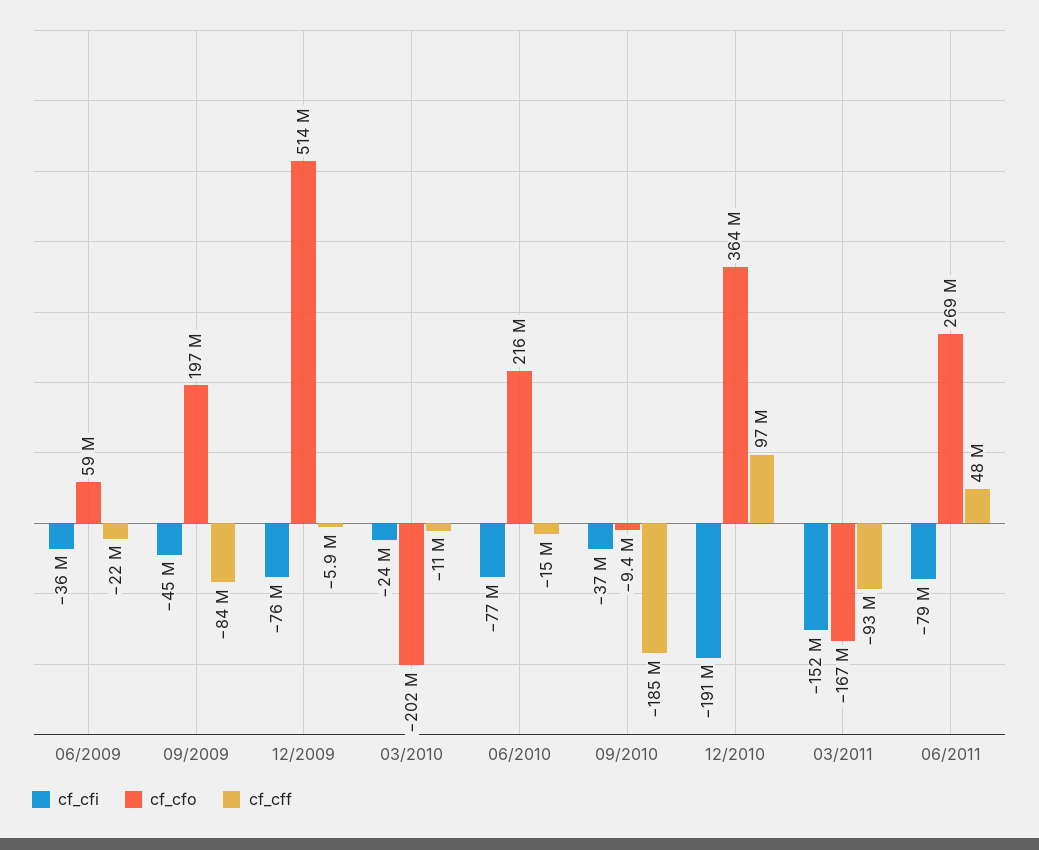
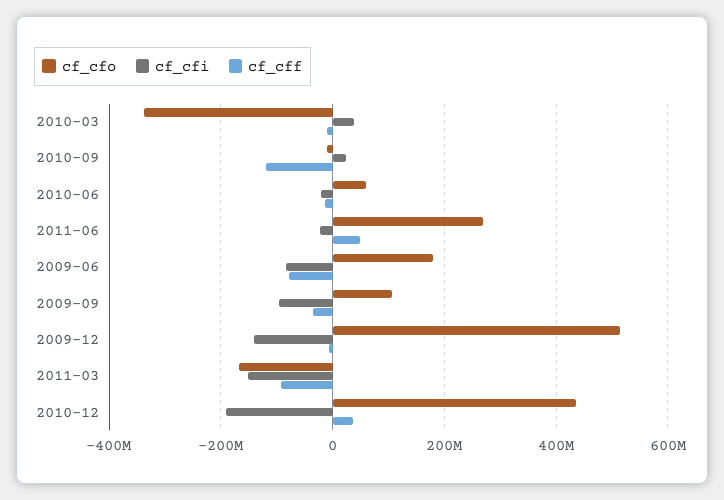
cf_cfi, 06/2009: -36000000 -> -80000000
cf_cfo, 06/2009: 59000000 -> 180000000
cf_cff, 06/2009: -22000000 -> -80000000
cf_cfi, 09/2009: -45000000 -> -100000000
cf_cfo, 09/2009: 197000000 -> 100000000
cf_cff, 09/2009: -84000000 -> -40000000
cf_cfi, 12/2009: -76000000 -> -140000000
cf_cfi, 03/2010: -24000000 -> 40000000
cf_cfo, 03/2010: -202000000 -> -340000000
cf_cfi, 06/2010: -77000000 -> -20000000
cf_cfo, 06/2010: 216000000 -> 60000000
cf_cfi, 09/2010: -37000000 -> 20000000
cf_cff, 09/2010: -185000000 -> -120000000
cf_cfo, 12/2010: 364000000 -> 440000000
cf_cff, 12/2010: 97000000 -> 40000000
cf_cfi, 06/2011: -79000000 -> -20000000

